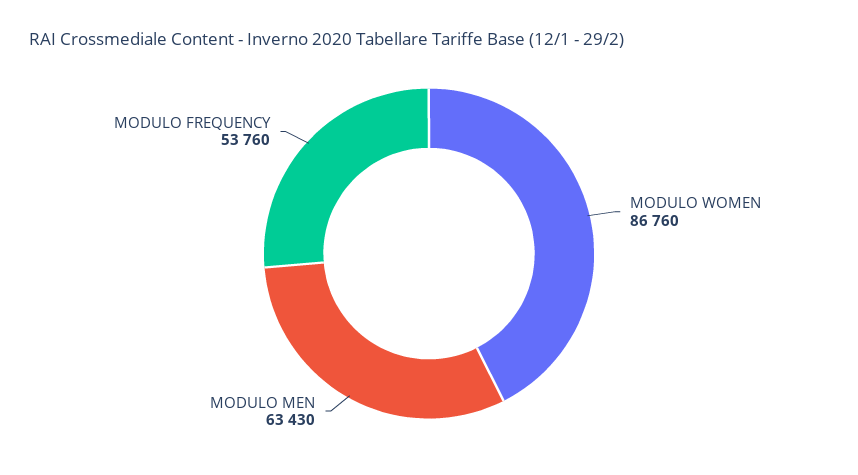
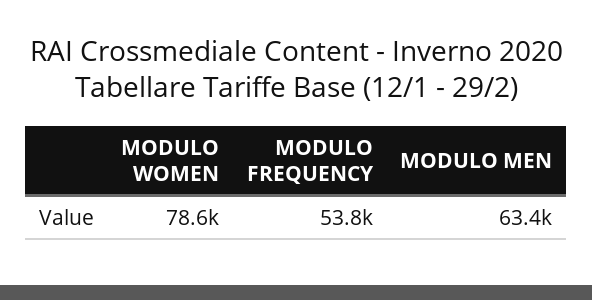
MODULO WOMEN: 86760 -> 78600

